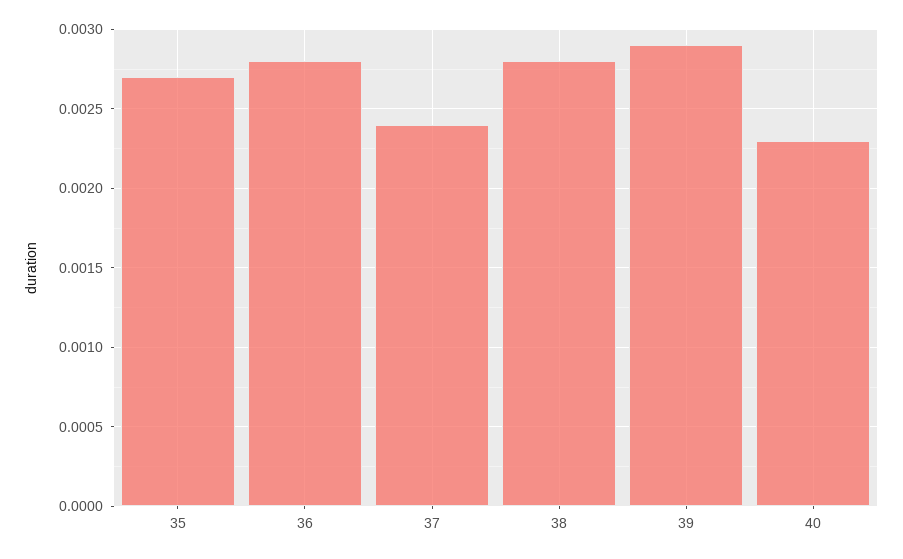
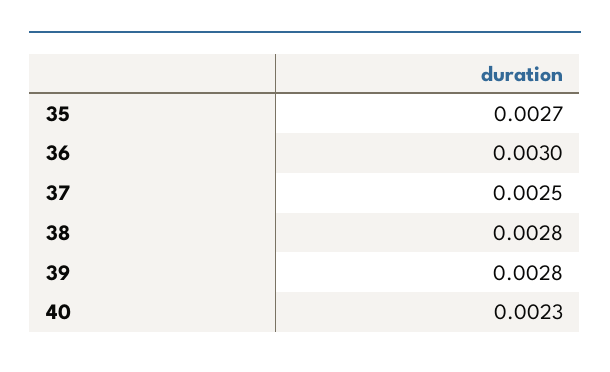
36: 0.0028 -> 0.003
37: 0.0024 -> 0.0025
39: 0.0029 -> 0.0028

